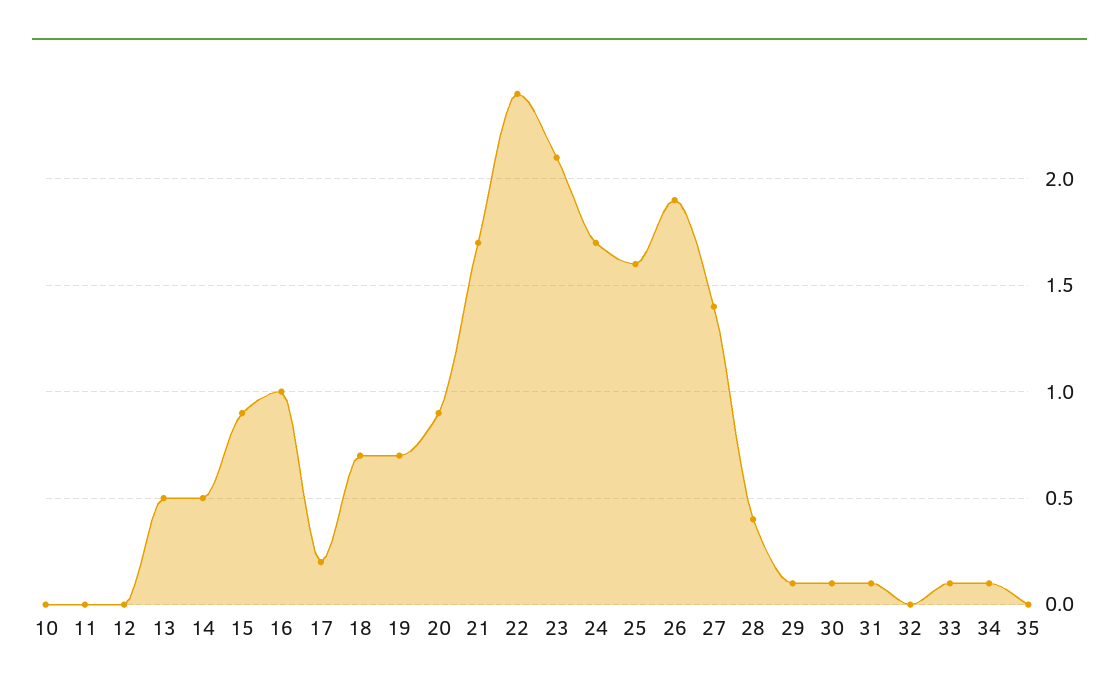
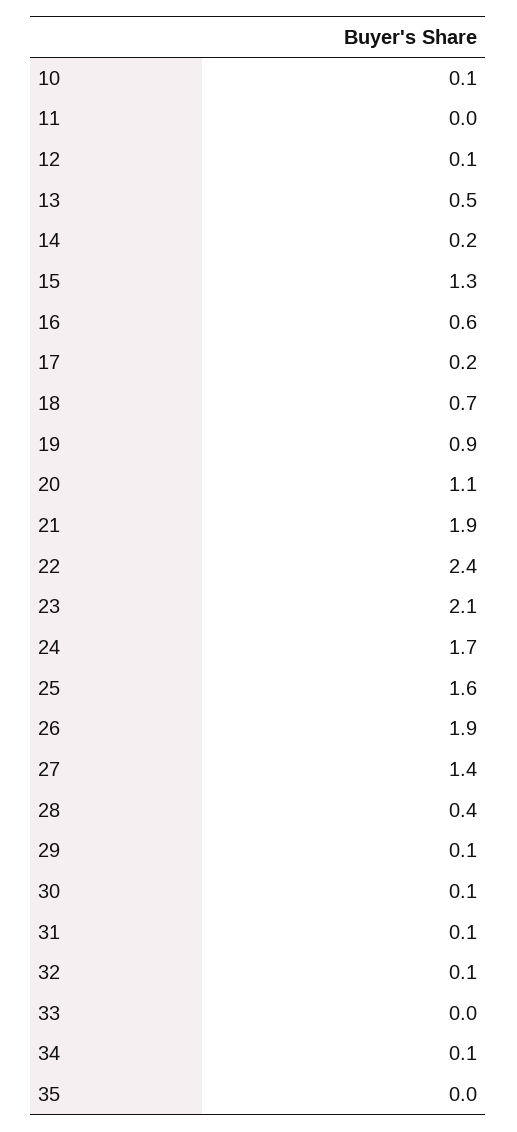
10: 0 -> 0.1
12: 0 -> 0.1
14: 0.5 -> 0.2
15: 0.9 -> 1.3
16: 1 -> 0.6
19: 0.7 -> 0.9
20: 0.9 -> 1.1
21: 1.7 -> 1.9
32: 0 -> 0.1
33: 0.1 -> 0

